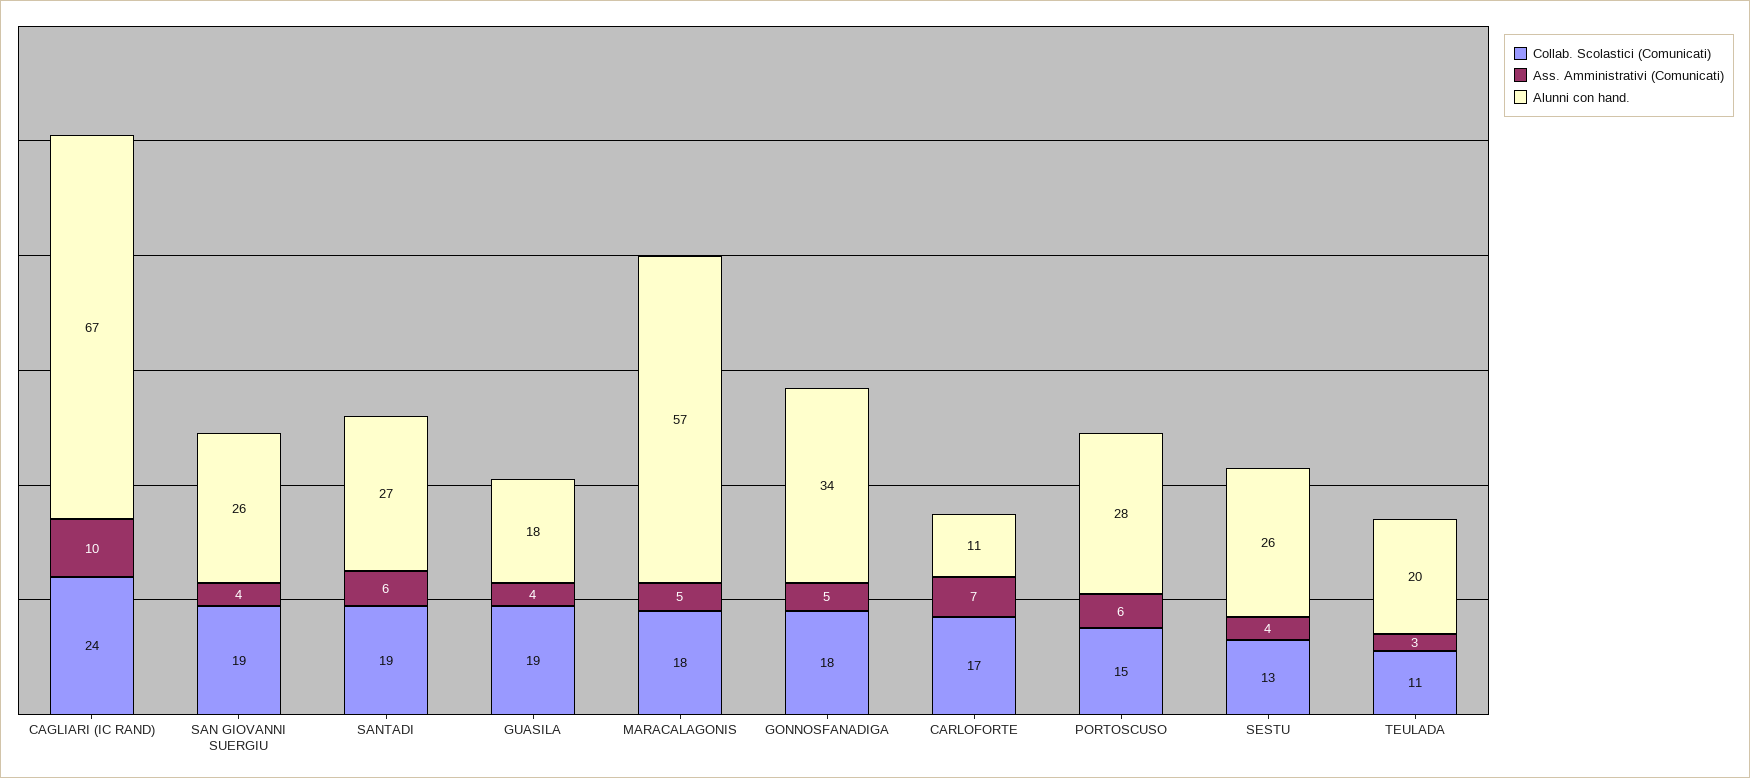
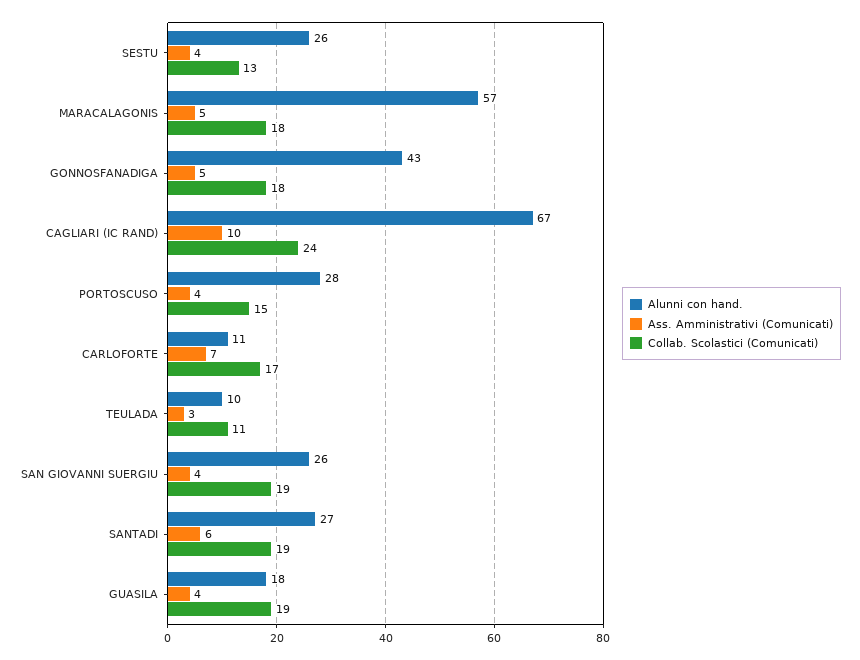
Alunni con hand., GONNOSFANADIGA: 34 -> 43
Ass. Amministrativi (Comunicati), PORTOSCUSO: 6 -> 4
Alunni con hand., TEULADA: 20 -> 10

